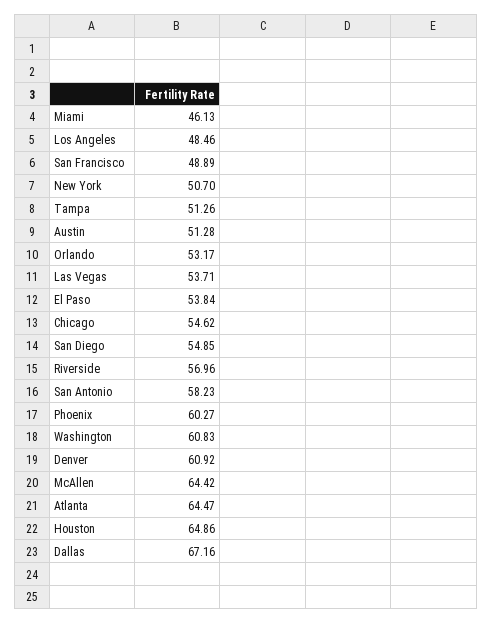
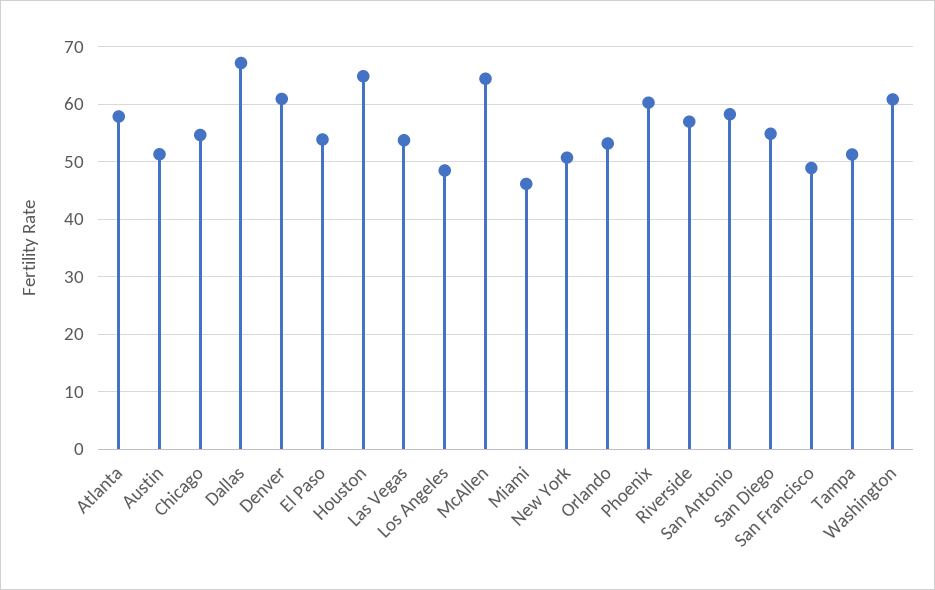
Atlanta: 64.47 -> 58

